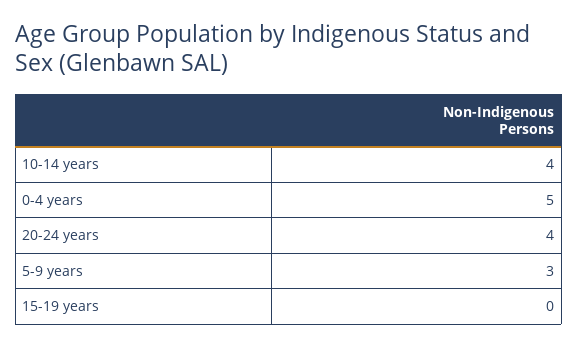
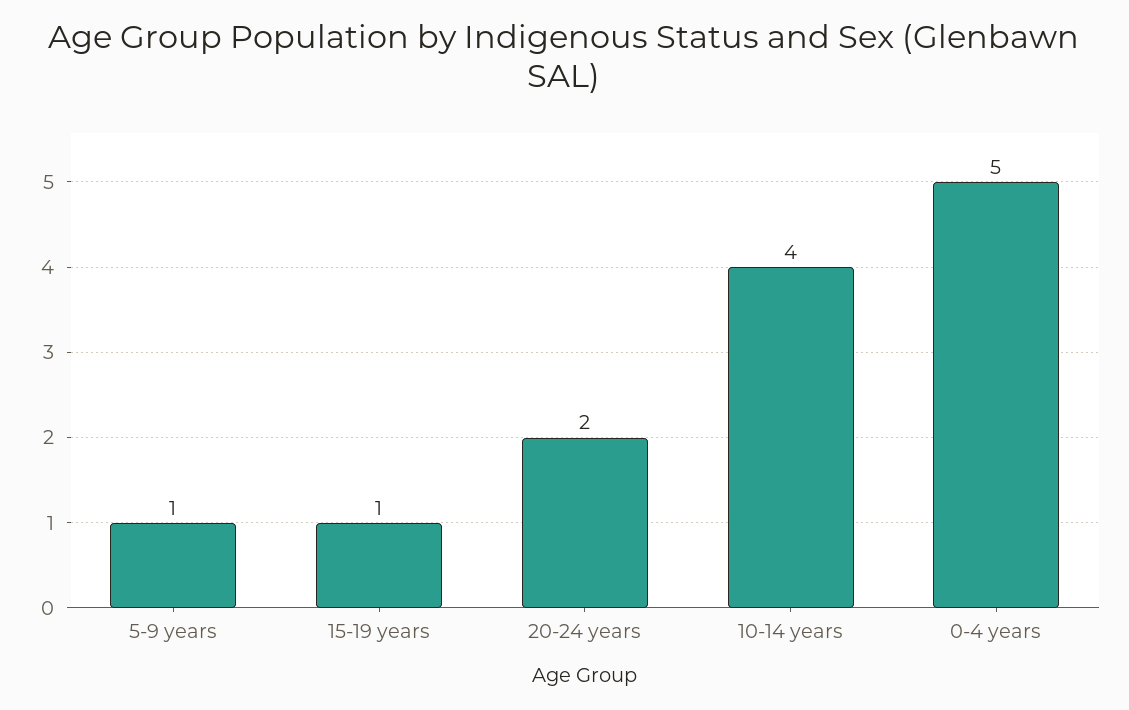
20-24 years: 4 -> 2
5-9 years: 3 -> 1
15-19 years: 0 -> 1

